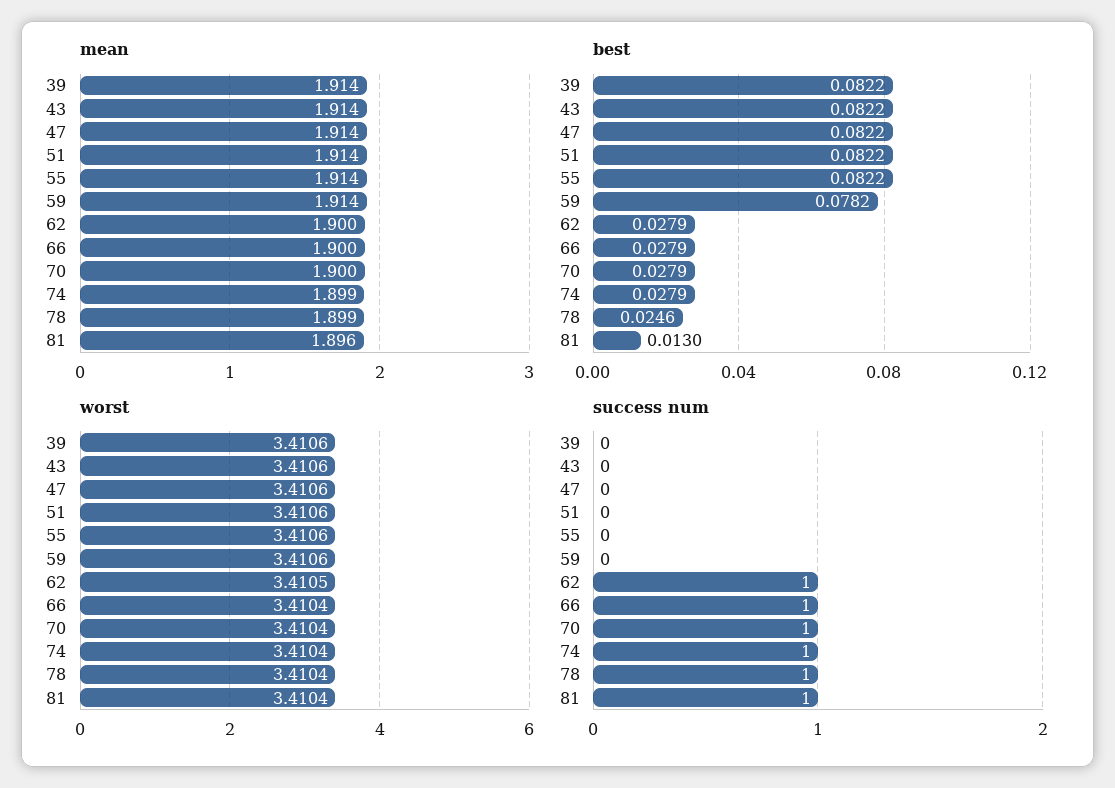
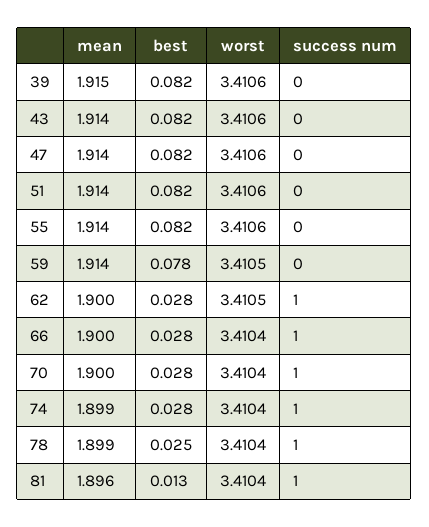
mean, 39: 1.914 -> 1.915
worst, 59: 3.4106 -> 3.4105

